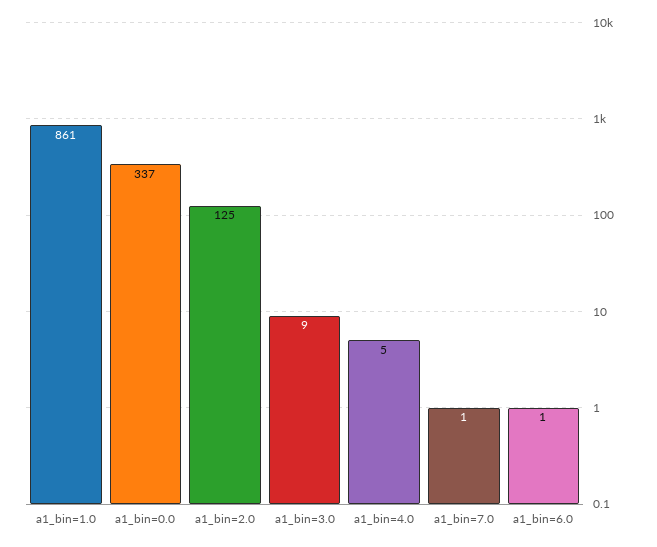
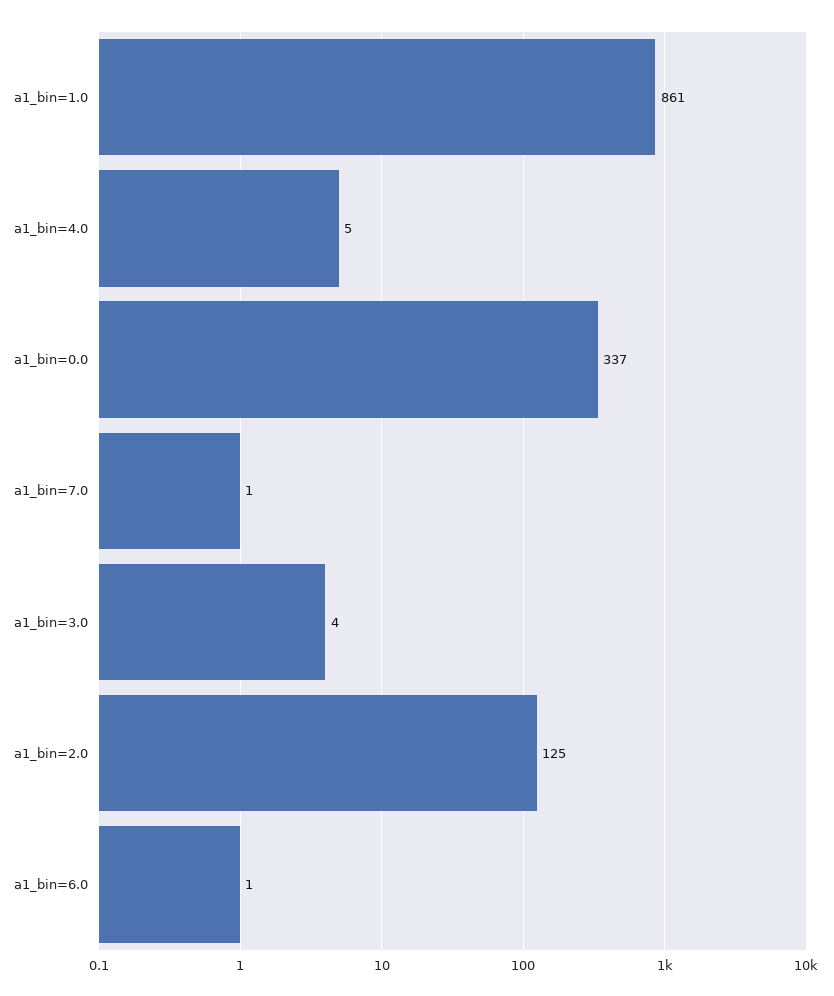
a1_bin=3.0: 9 -> 4

